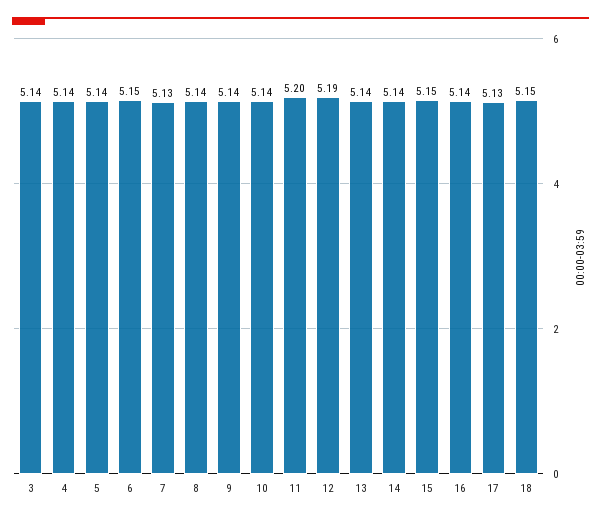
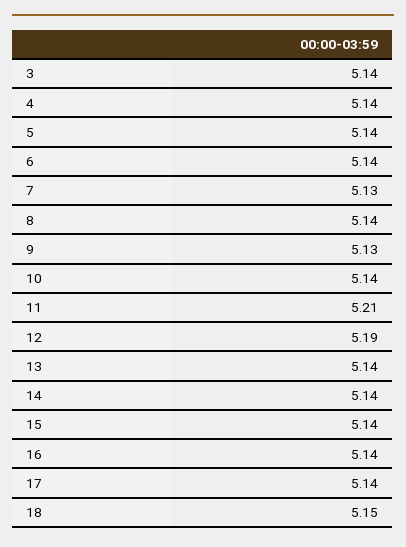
6: 5.15 -> 5.14
9: 5.14 -> 5.13
11: 5.2 -> 5.21
15: 5.15 -> 5.14
17: 5.13 -> 5.14

